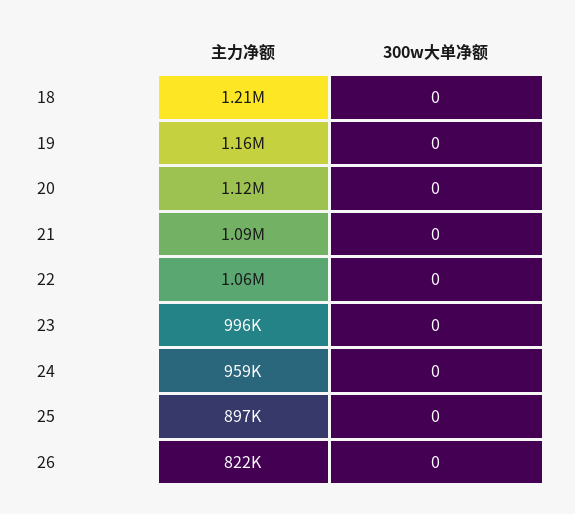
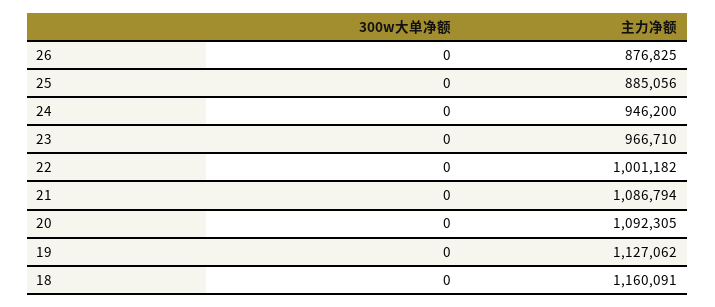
主力净额, 18: 1210000 -> 1160091
主力净额, 19: 1160000 -> 1127062
主力净额, 20: 1120000 -> 1092305
主力净额, 22: 1060000 -> 1001182
主力净额, 23: 996000 -> 966710
主力净额, 24: 959000 -> 946200
主力净额, 25: 897000 -> 885056
主力净额, 26: 822000 -> 876825

